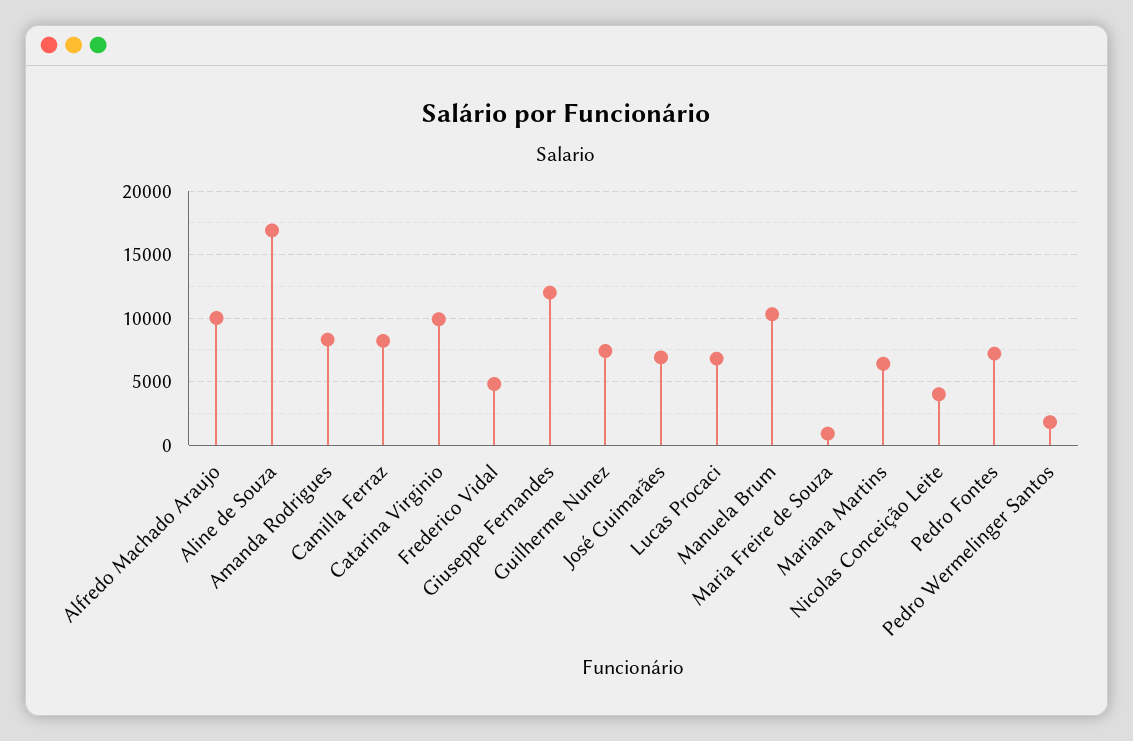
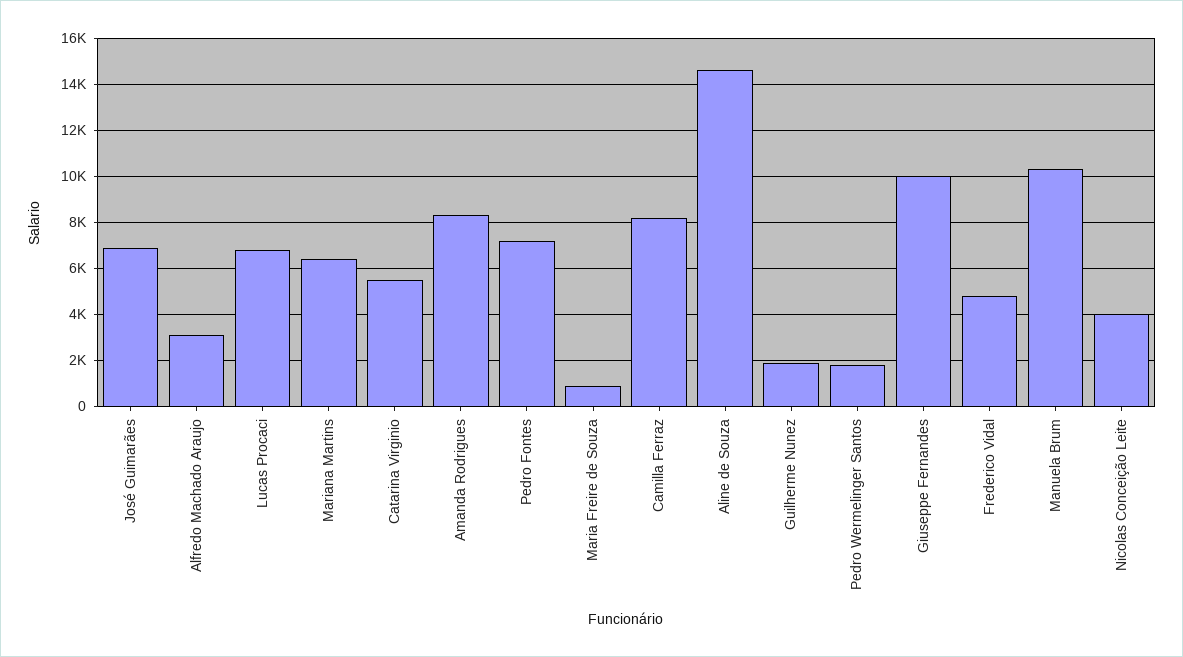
Alfredo Machado Araujo: 10000 -> 3000
Aline de Souza: 17000 -> 14500
Catarina Virginio: 10000 -> 5500
Giuseppe Fernandes: 12000 -> 10000
Guilherme Nunez: 7500 -> 2000

